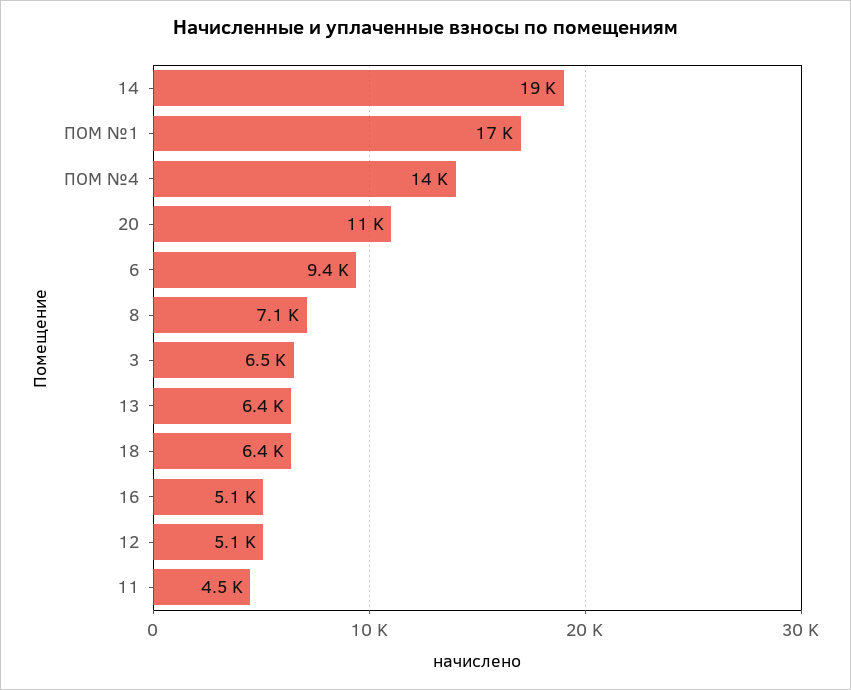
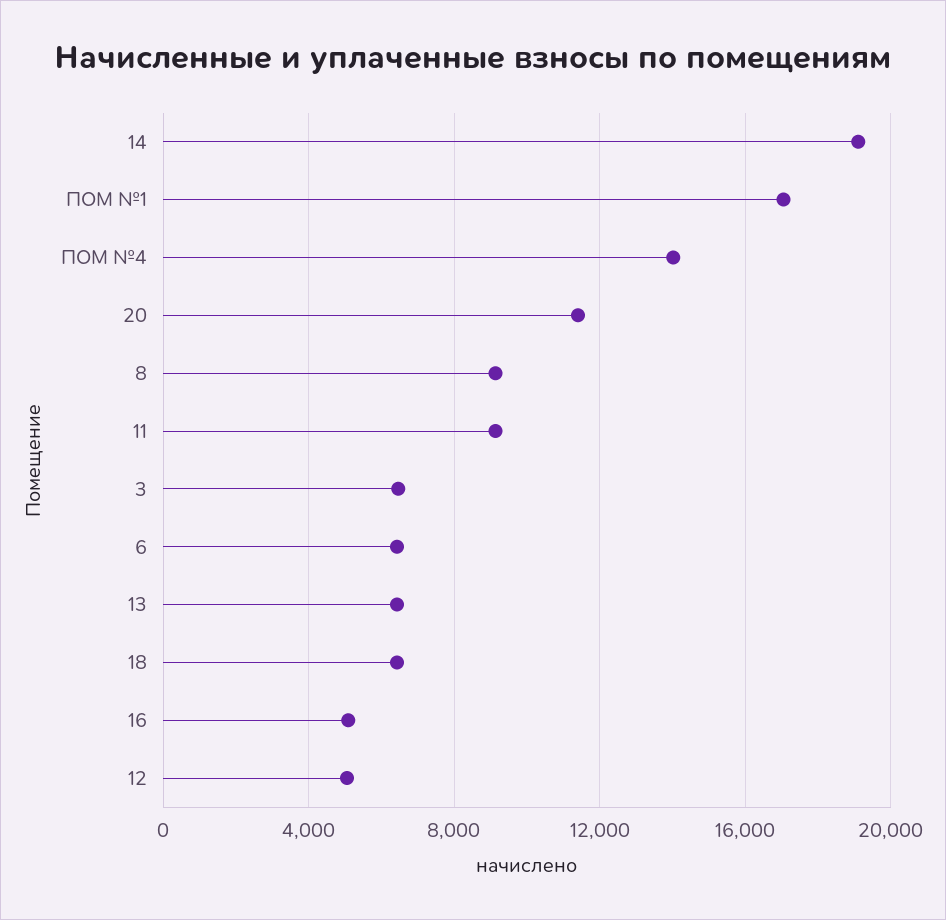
6: 9400 -> 6500
8: 7100 -> 9000
11: 4500 -> 9000

